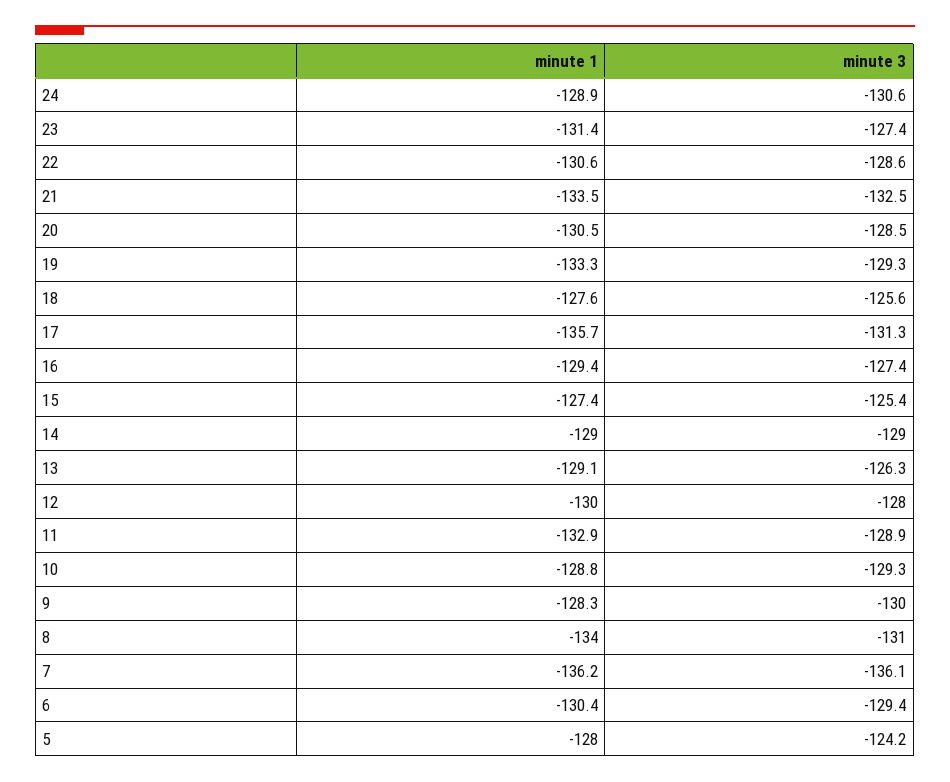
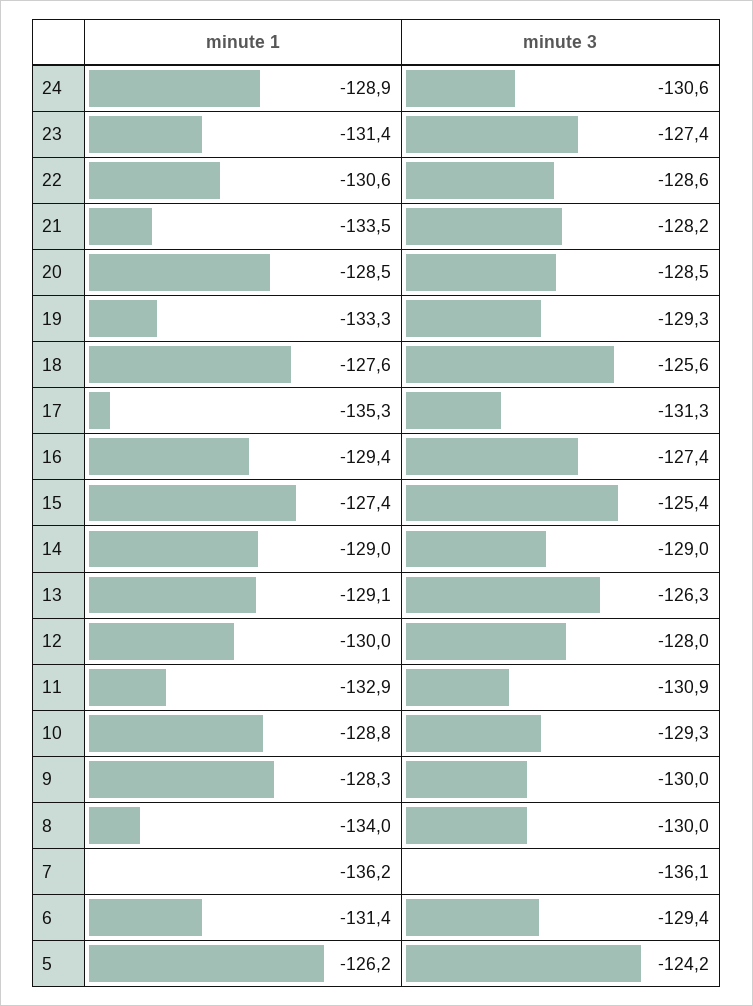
minute 3, 21: -132.5 -> -128.2
minute 1, 20: -130.5 -> -128.5
minute 1, 17: -135.7 -> -135.3
minute 3, 11: -128.9 -> -130.9
minute 3, 8: -131 -> -130
minute 1, 6: -130.4 -> -131.4
minute 1, 5: -128 -> -126.2

